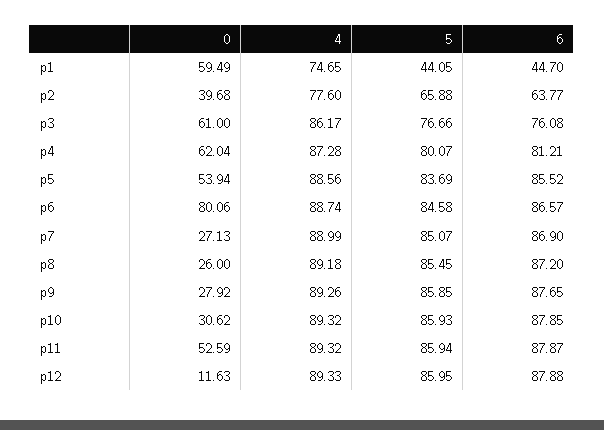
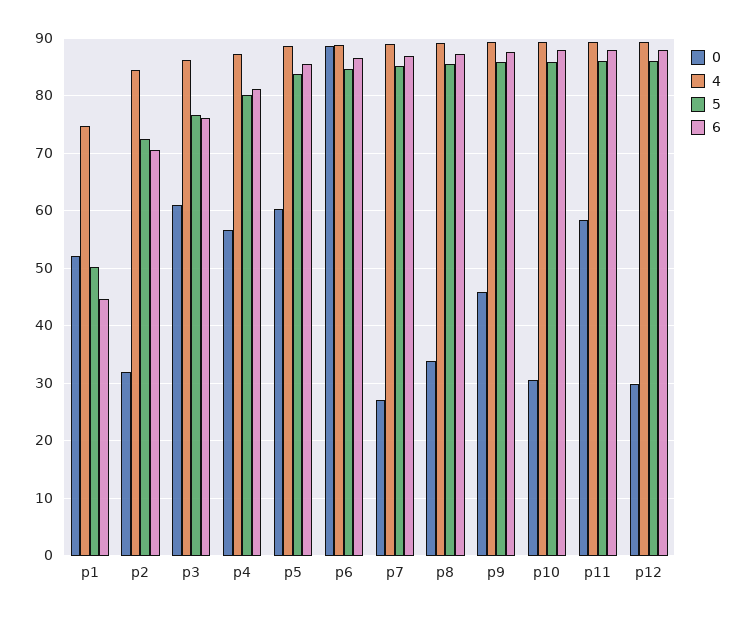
0, p1: 59.49 -> 52
5, p1: 44.05 -> 50
0, p2: 39.68 -> 32
4, p2: 77.6 -> 84
5, p2: 65.88 -> 72
6, p2: 63.77 -> 70
0, p4: 62.04 -> 56
0, p5: 53.94 -> 60
0, p6: 80.06 -> 88
0, p8: 26 -> 34
0, p9: 27.92 -> 46
0, p11: 52.59 -> 58
0, p12: 11.63 -> 30

